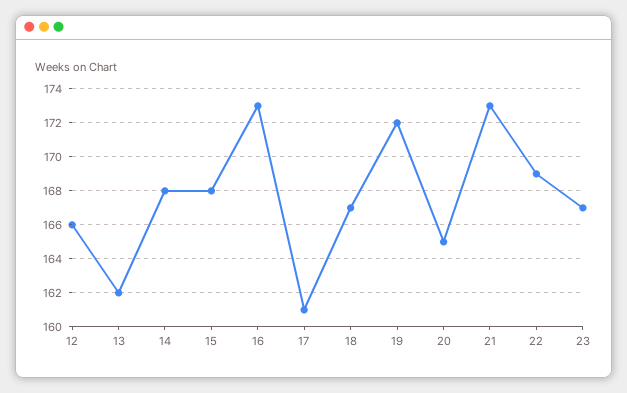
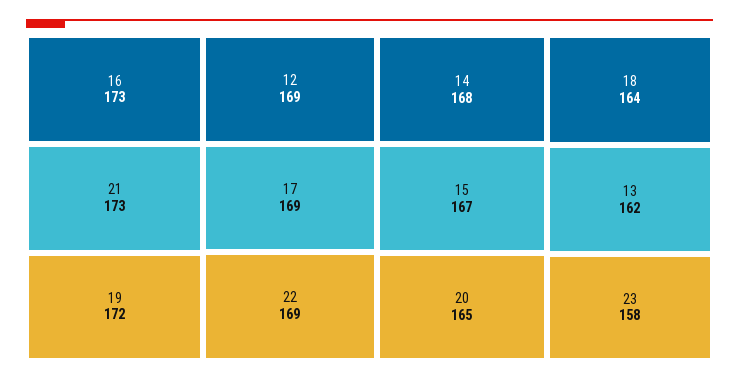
12: 166 -> 169
15: 168 -> 167
17: 161 -> 169
18: 167 -> 164
23: 167 -> 158

